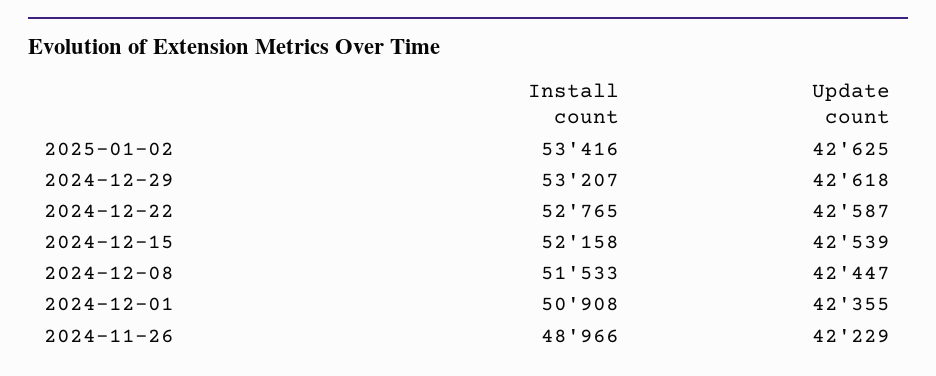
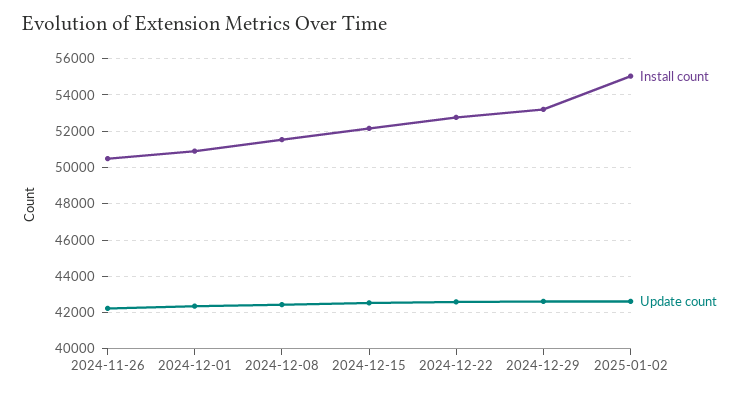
Install count, 2025-01-02: 53416 -> 55000
Install count, 2024-11-26: 48966 -> 50500

